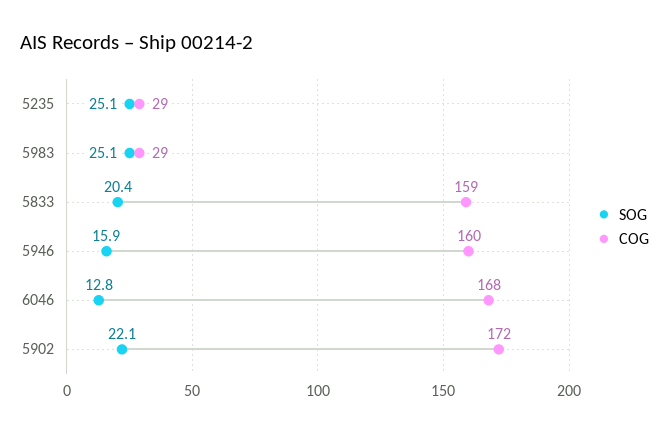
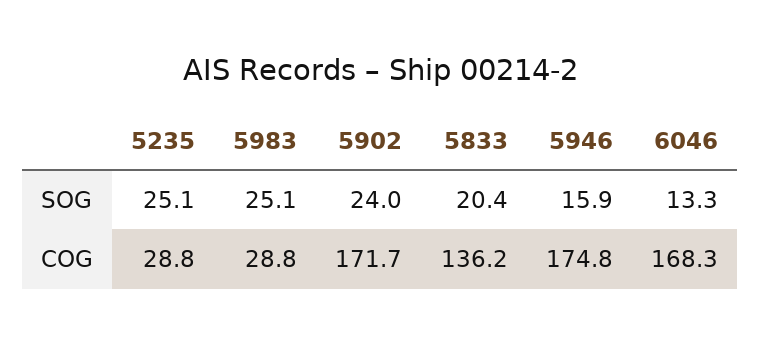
COG, 5833: 159 -> 136.2
COG, 5946: 160 -> 174.8
SOG, 6046: 12.8 -> 13.3
SOG, 5902: 22.1 -> 24

